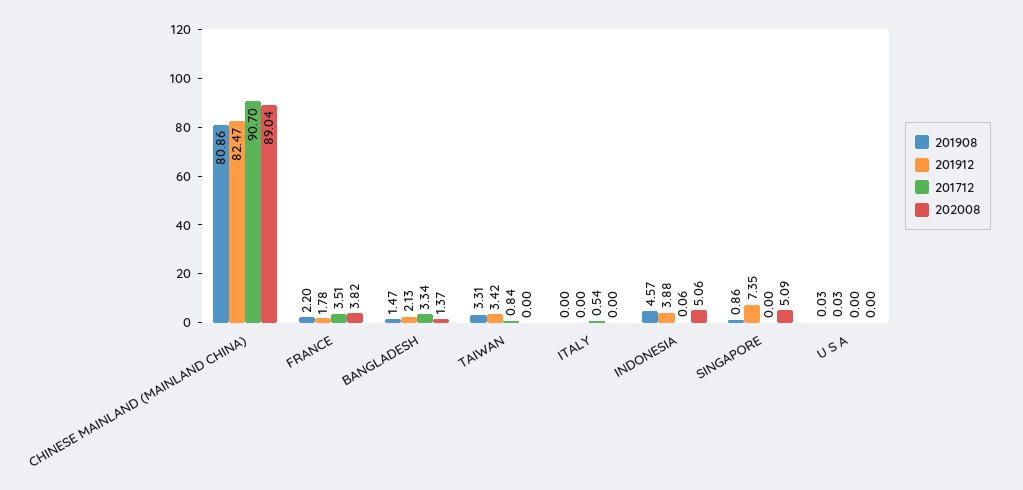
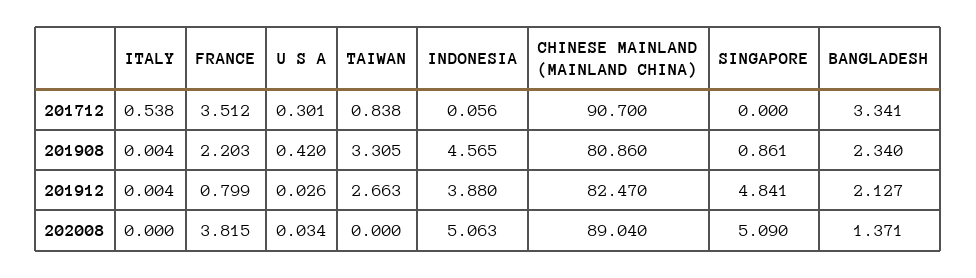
201912, FRANCE: 1.78 -> 0.799
201908, BANGLADESH: 1.47 -> 2.34
201912, TAIWAN: 3.42 -> 2.663
201912, SINGAPORE: 7.35 -> 4.841
201908, U S A: 0.03 -> 0.42
201712, U S A: 0 -> 0.301
202008, U S A: 0 -> 0.034

